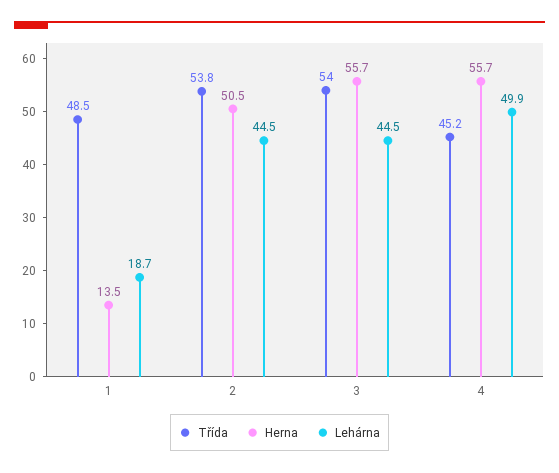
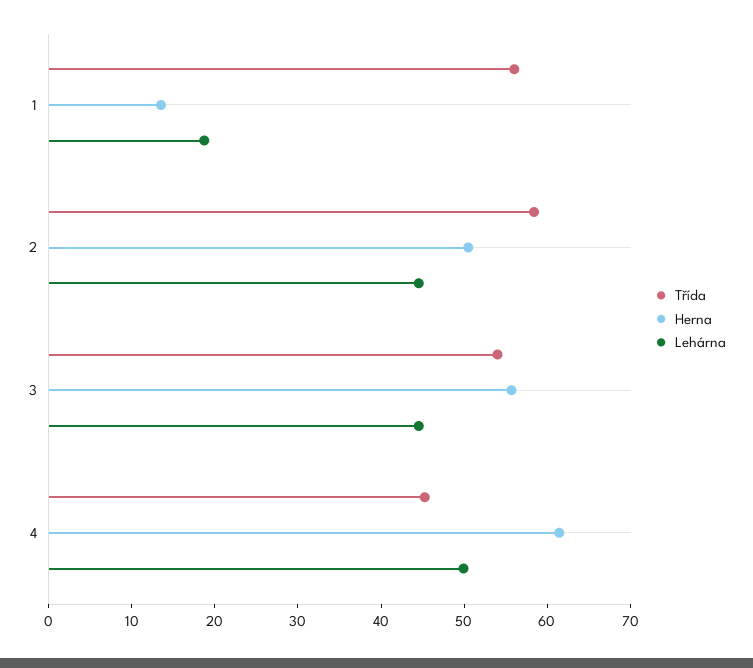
Třída, 1: 48.5 -> 56
Třída, 2: 53.8 -> 58
Herna, 4: 55.7 -> 62

